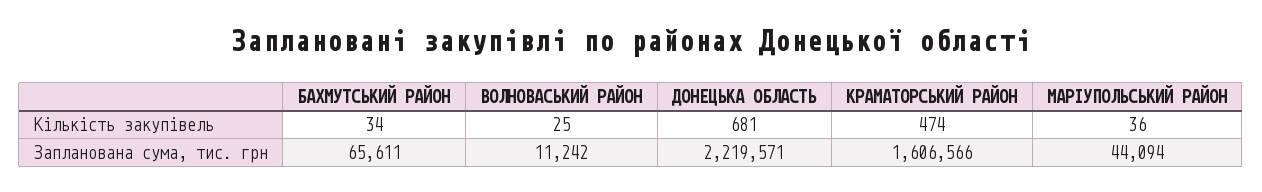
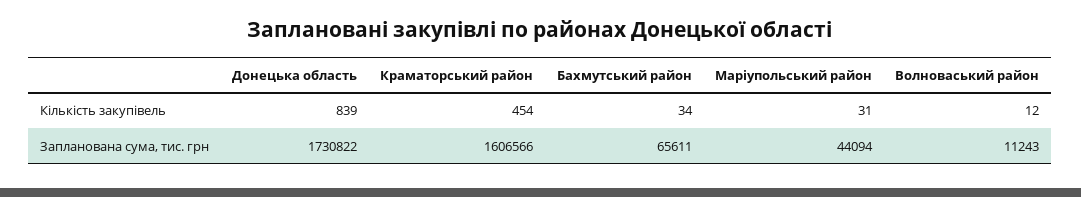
ВОЛНОВАСЬКИЙ РАЙОН, Кількість закупівель: 25 -> 12
ДОНЕЦЬКА ОБЛАСТЬ, Кількість закупівель: 681 -> 839
КРАМАТОРСЬКИЙ РАЙОН, Кількість закупівель: 474 -> 454
МАРІУПОЛЬСЬКИЙ РАЙОН, Кількість закупівель: 36 -> 31
ВОЛНОВАСЬКИЙ РАЙОН, Запланована сума, тис. грн: 11242 -> 11243
ДОНЕЦЬКА ОБЛАСТЬ, Запланована сума, тис. грн: 2219571 -> 1730822

